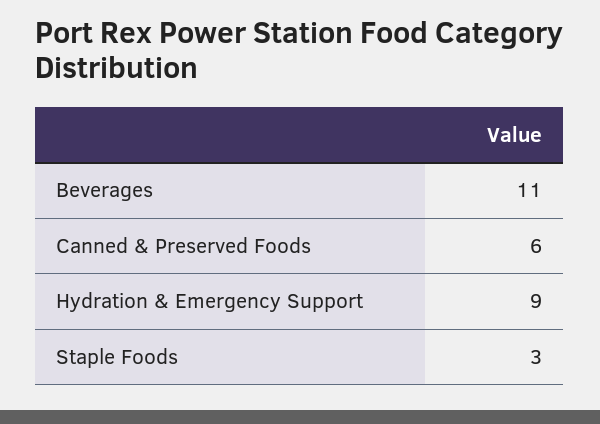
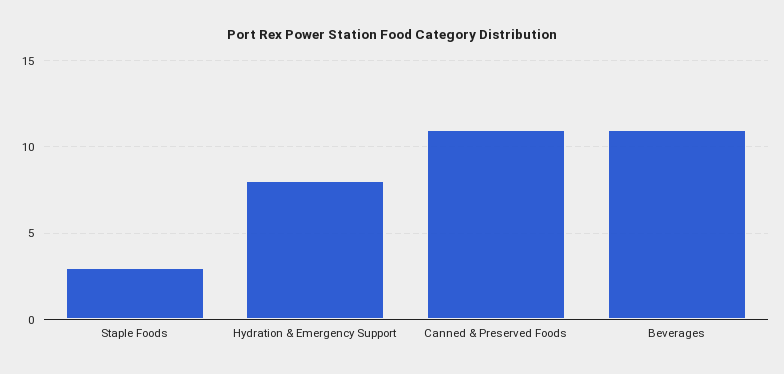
Canned & Preserved Foods: 6 -> 11
Hydration & Emergency Support: 9 -> 8

